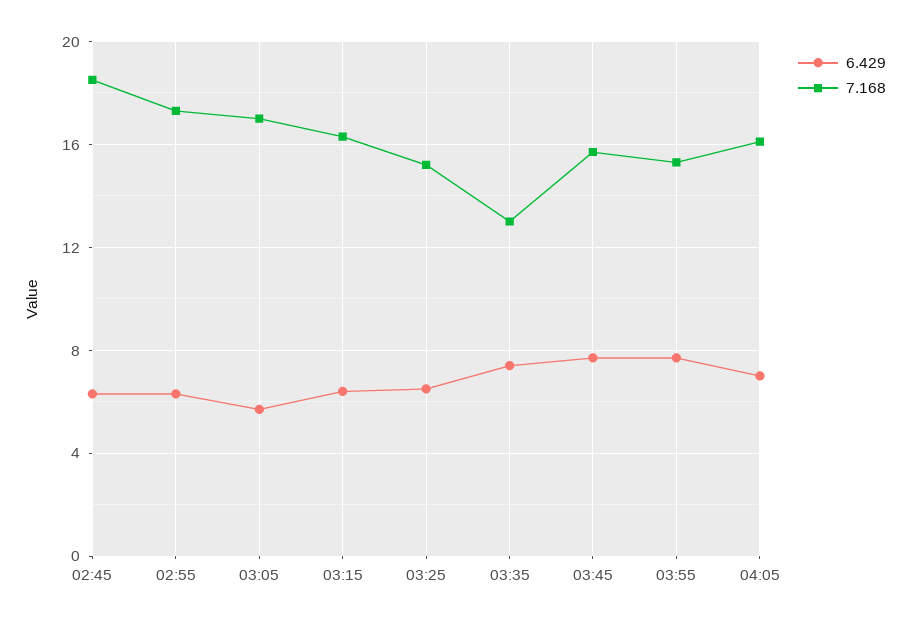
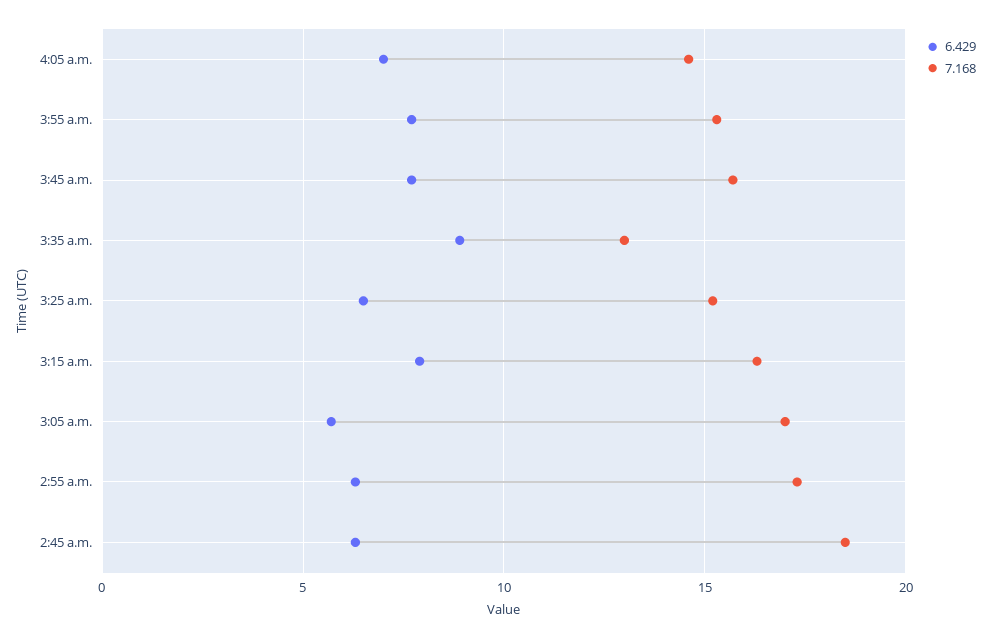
6.429, 03:15: 6.5 -> 8
6.429, 03:35: 7.5 -> 9
7.168, 04:05: 16 -> 14.5

